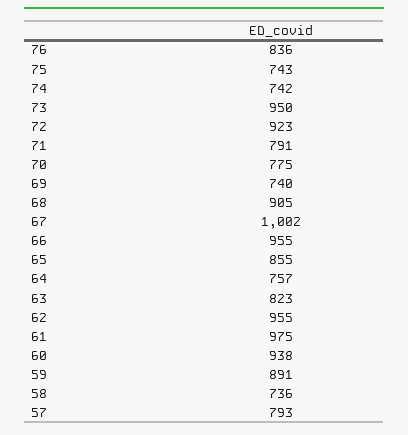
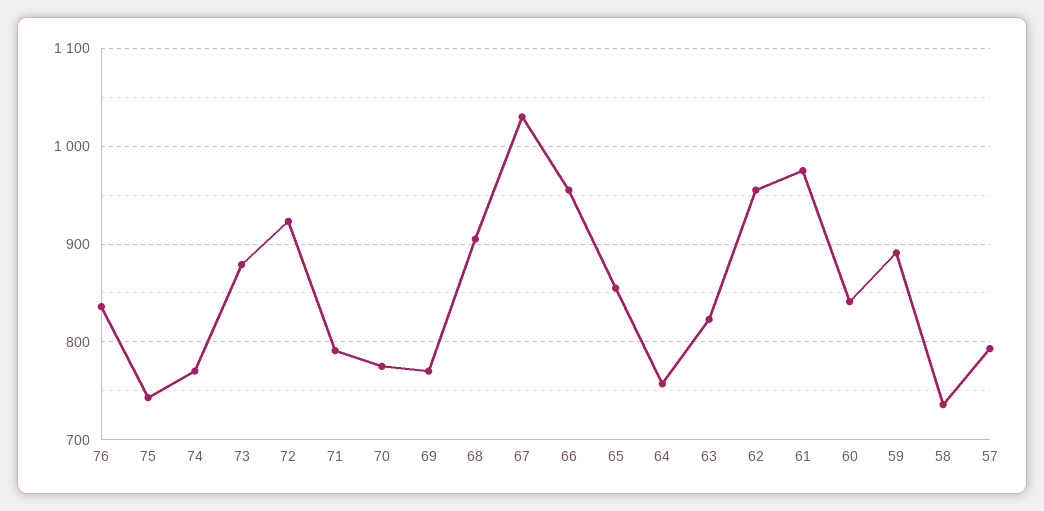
74: 742 -> 770
73: 950 -> 880
69: 740 -> 770
67: 1002 -> 1030
60: 938 -> 840

